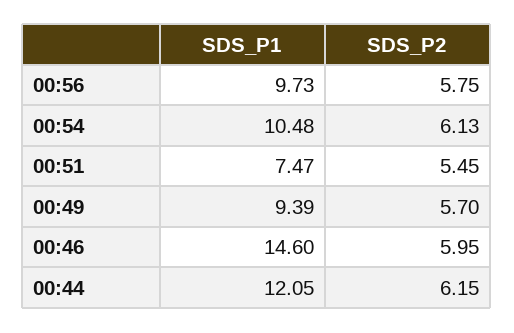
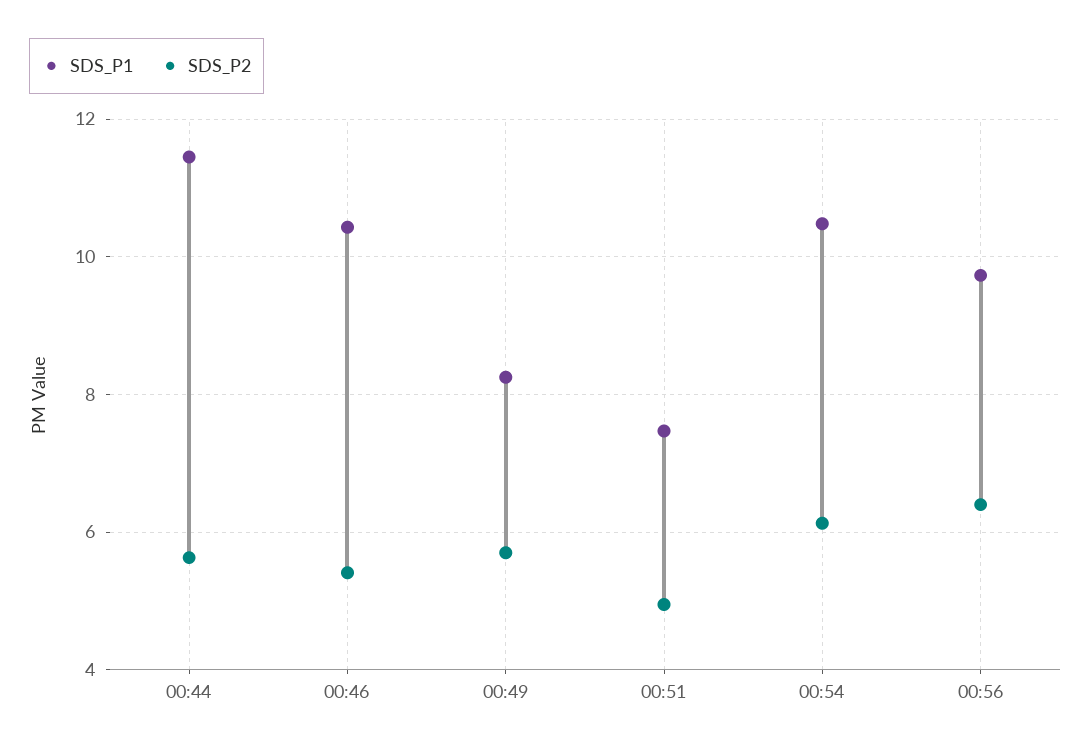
SDS_P2, 00:56: 5.75 -> 6.4
SDS_P2, 00:51: 5.45 -> 5
SDS_P1, 00:49: 9.39 -> 8.2
SDS_P1, 00:46: 14.6 -> 10.4
SDS_P2, 00:46: 5.95 -> 5.4
SDS_P1, 00:44: 12.05 -> 11.4
SDS_P2, 00:44: 6.15 -> 5.6

